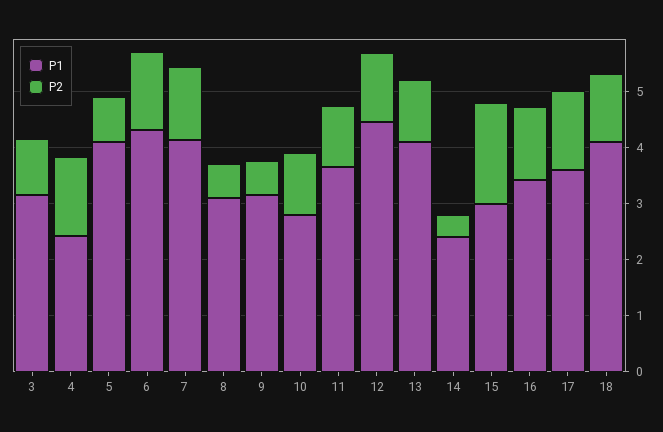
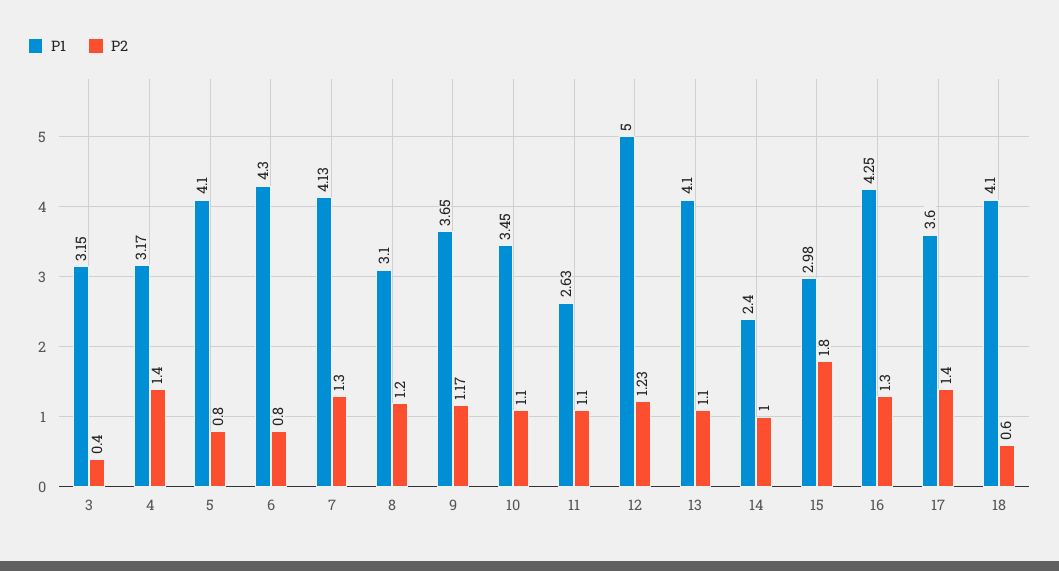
P2, 3: 1 -> 0.4
P1, 4: 2.4 -> 3.17
P2, 6: 1.4 -> 0.8
P2, 8: 0.6 -> 1.2
P1, 9: 3.2 -> 3.65
P2, 9: 0.6 -> 1.17
P1, 10: 2.8 -> 3.45
P1, 11: 3.6 -> 2.63
P1, 12: 4.4 -> 5
P2, 14: 0.4 -> 1
P1, 16: 3.4 -> 4.25
P2, 18: 1.2 -> 0.6

